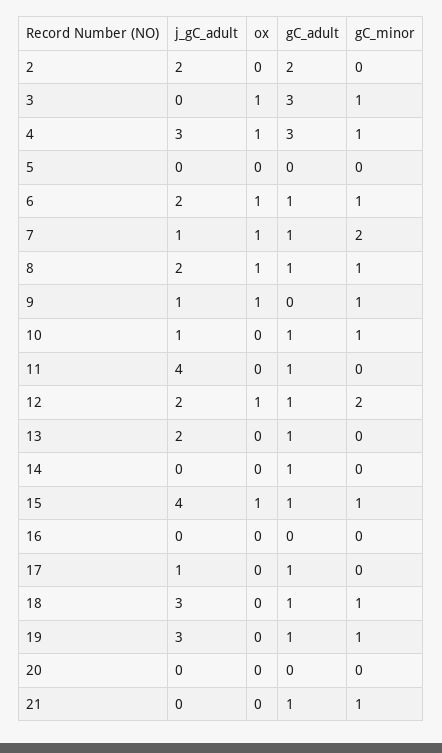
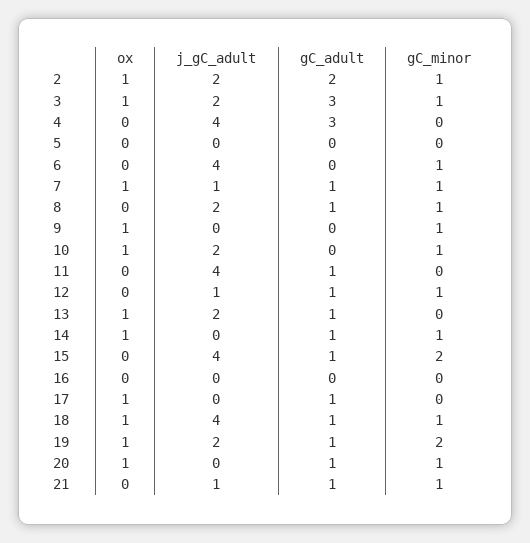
ox, 2: 0 -> 1
gC_minor, 2: 0 -> 1
j_gC_adult, 3: 0 -> 2
j_gC_adult, 4: 3 -> 4
ox, 4: 1 -> 0
gC_minor, 4: 1 -> 0
j_gC_adult, 6: 2 -> 4
ox, 6: 1 -> 0
gC_adult, 6: 1 -> 0
gC_minor, 7: 2 -> 1
ox, 8: 1 -> 0
j_gC_adult, 9: 1 -> 0
j_gC_adult, 10: 1 -> 2
ox, 10: 0 -> 1
gC_adult, 10: 1 -> 0
j_gC_adult, 12: 2 -> 1
ox, 12: 1 -> 0
gC_minor, 12: 2 -> 1
ox, 13: 0 -> 1
ox, 14: 0 -> 1
gC_minor, 14: 0 -> 1
ox, 15: 1 -> 0
gC_minor, 15: 1 -> 2
j_gC_adult, 17: 1 -> 0
ox, 17: 0 -> 1
j_gC_adult, 18: 3 -> 4
ox, 18: 0 -> 1
j_gC_adult, 19: 3 -> 2
ox, 19: 0 -> 1
gC_minor, 19: 1 -> 2
ox, 20: 0 -> 1
gC_adult, 20: 0 -> 1
gC_minor, 20: 0 -> 1
j_gC_adult, 21: 0 -> 1

